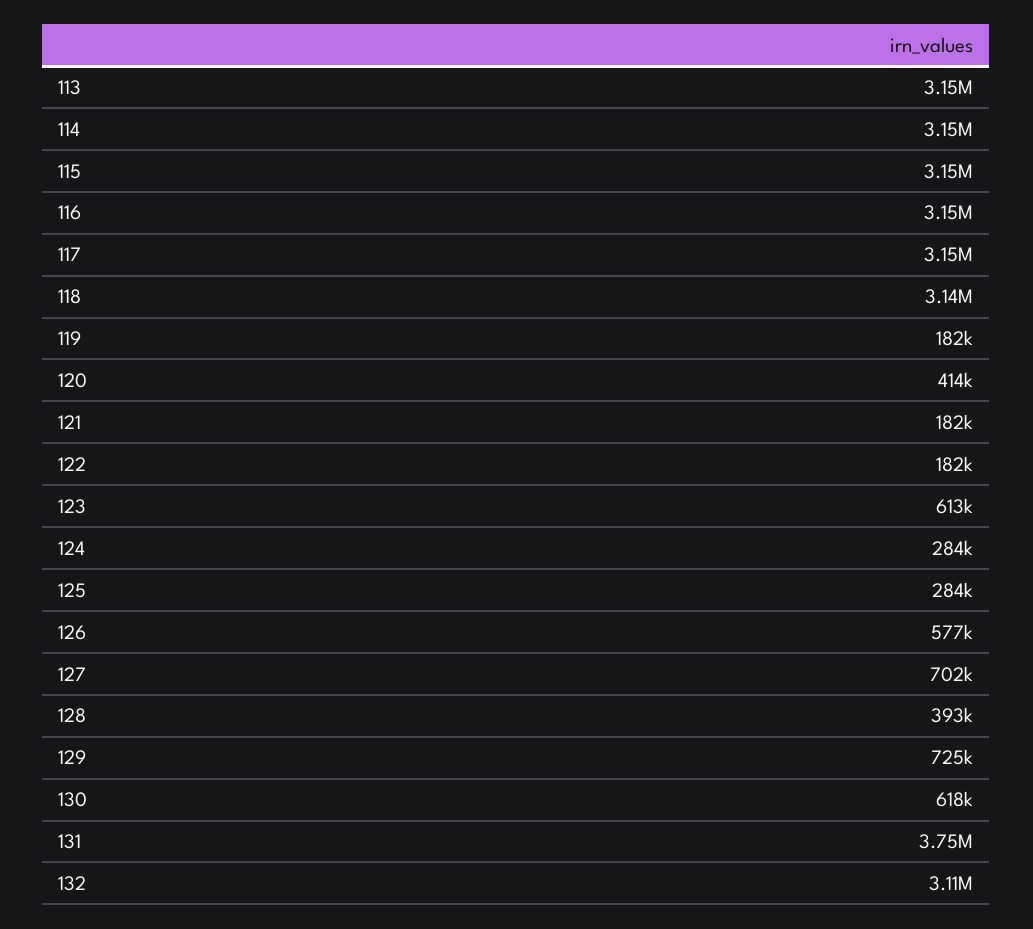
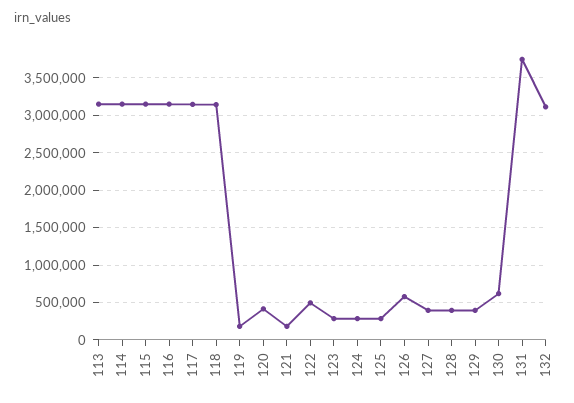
122: 182000 -> 500000
123: 613000 -> 300000
127: 702000 -> 400000
129: 725000 -> 400000

